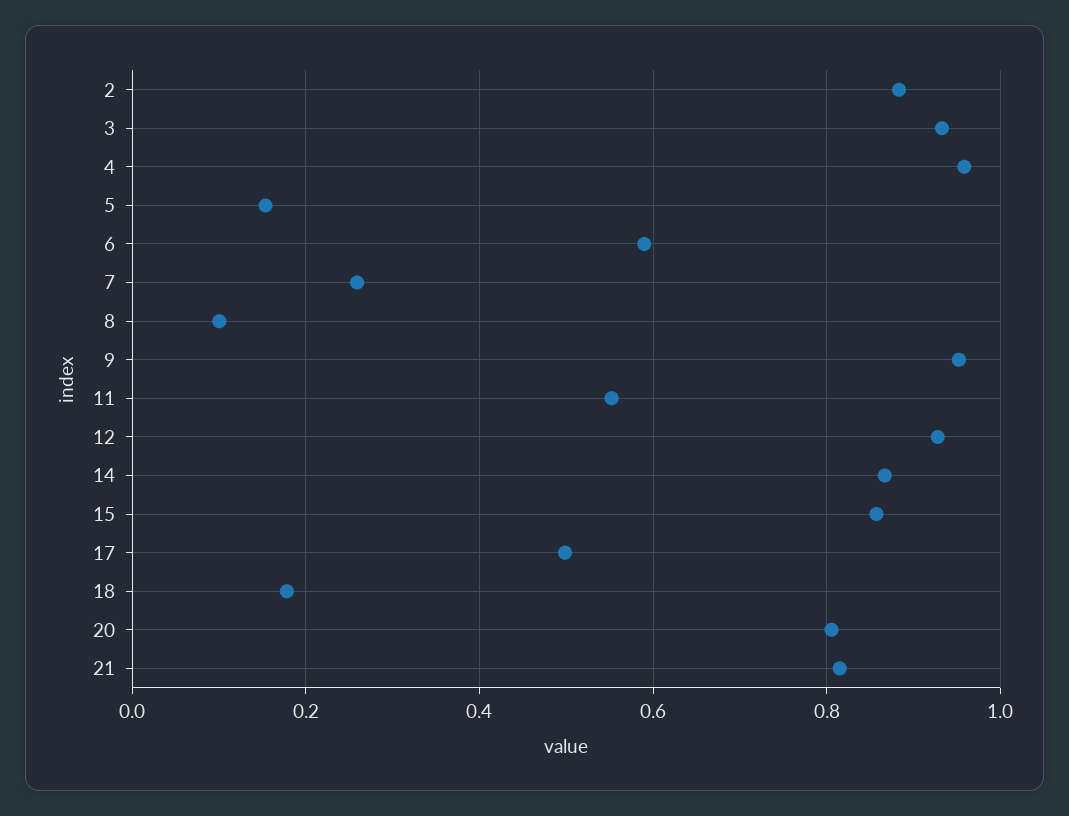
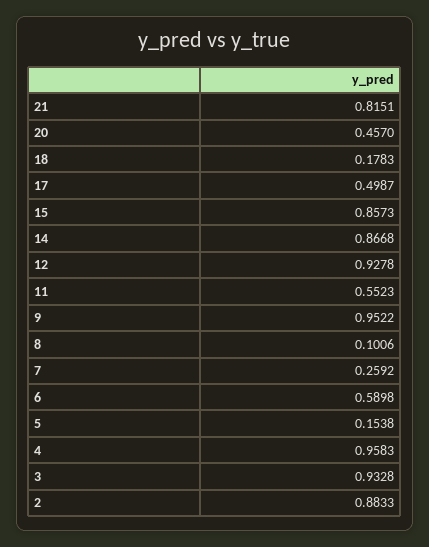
20: 0.8 -> 0.457

